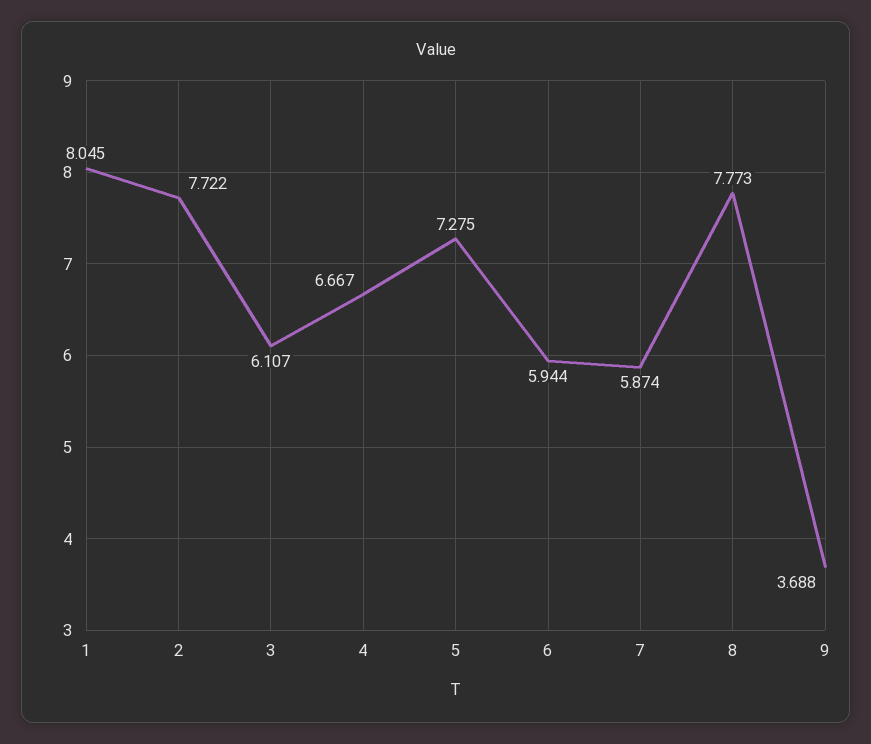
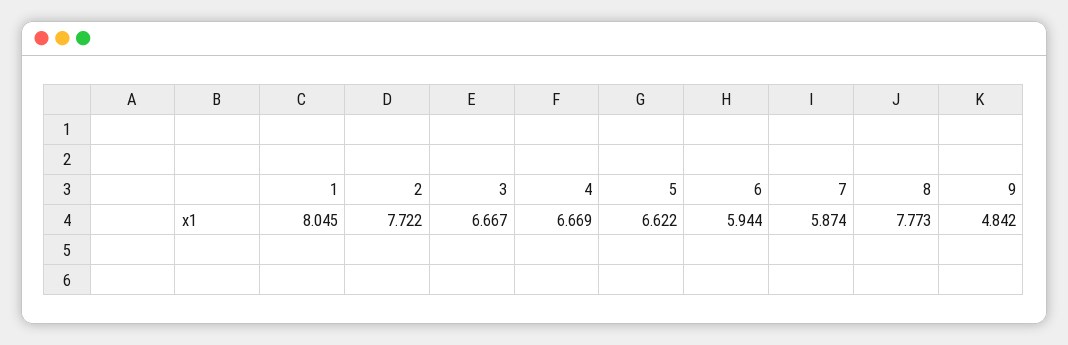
3: 6.107 -> 6.667
4: 6.667 -> 6.669
5: 7.275 -> 6.622
9: 3.688 -> 4.842

